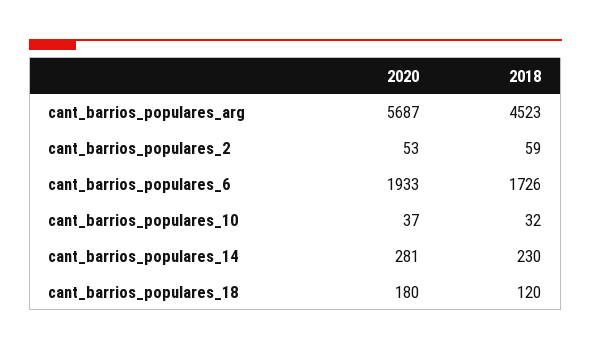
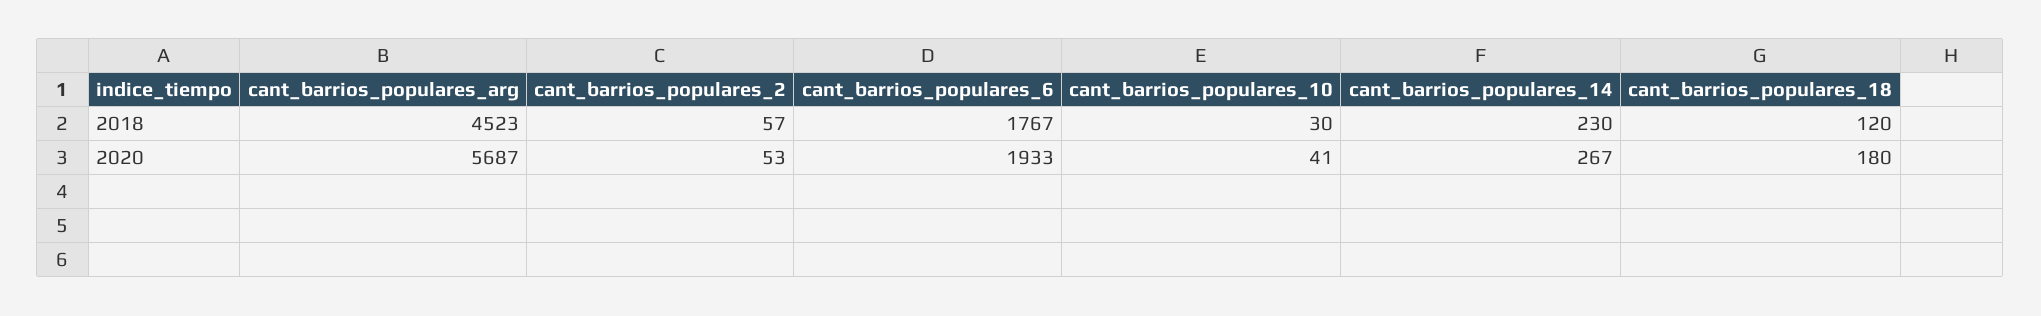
2018, cant_barrios_populares_2: 59 -> 57
2018, cant_barrios_populares_6: 1726 -> 1767
2020, cant_barrios_populares_10: 37 -> 41
2018, cant_barrios_populares_10: 32 -> 30
2020, cant_barrios_populares_14: 281 -> 267

